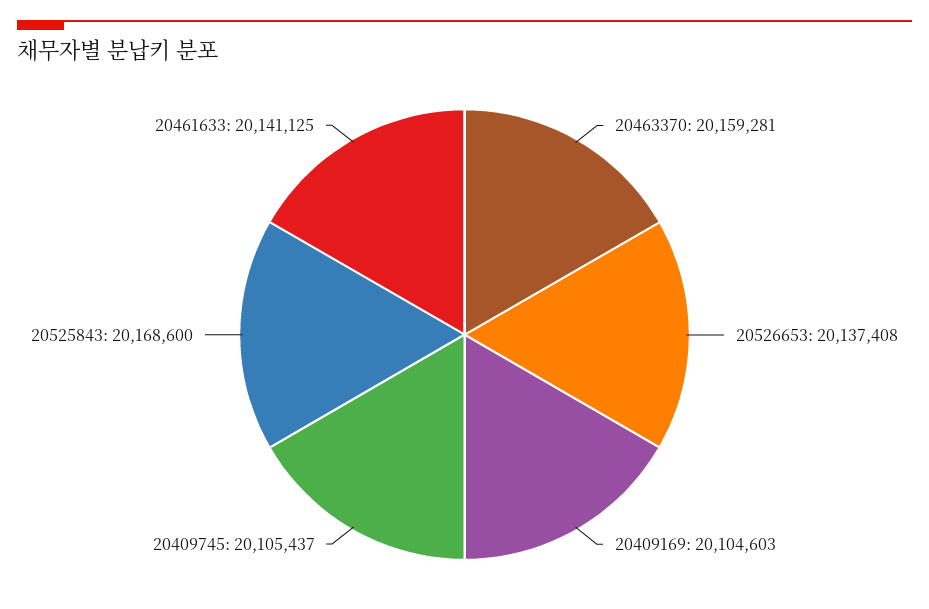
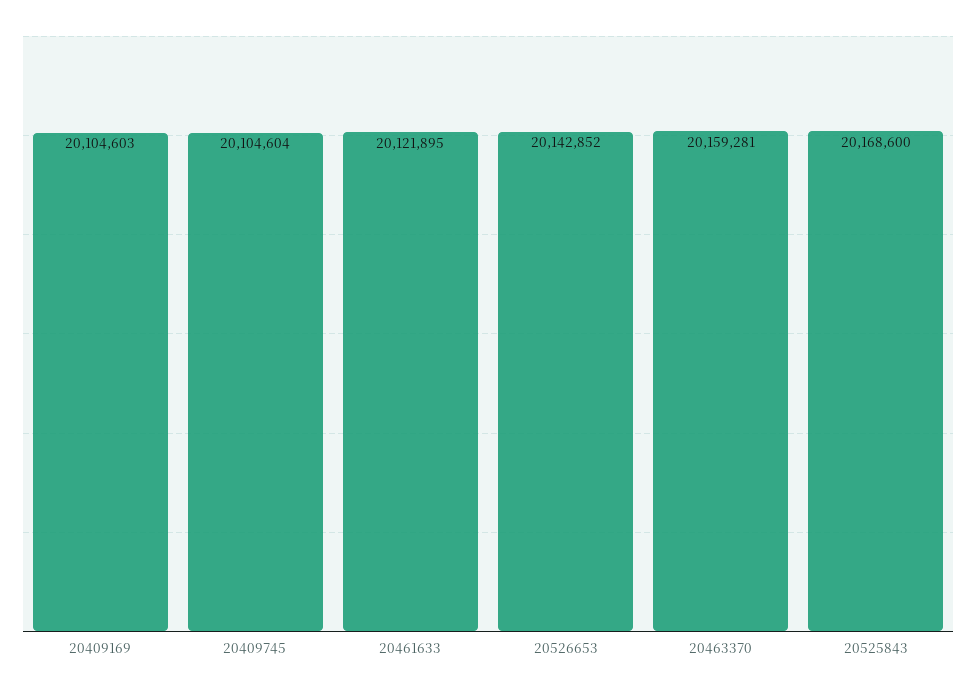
20526653: 20137408 -> 20142852
20409745: 20105437 -> 20104604
20461633: 20141125 -> 20121895

